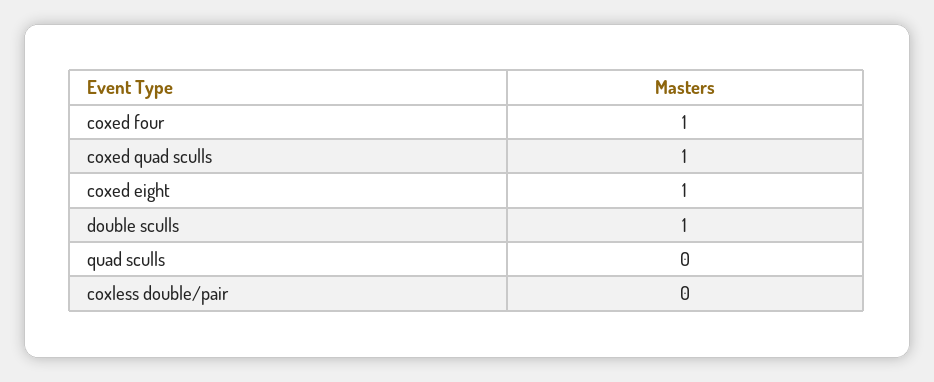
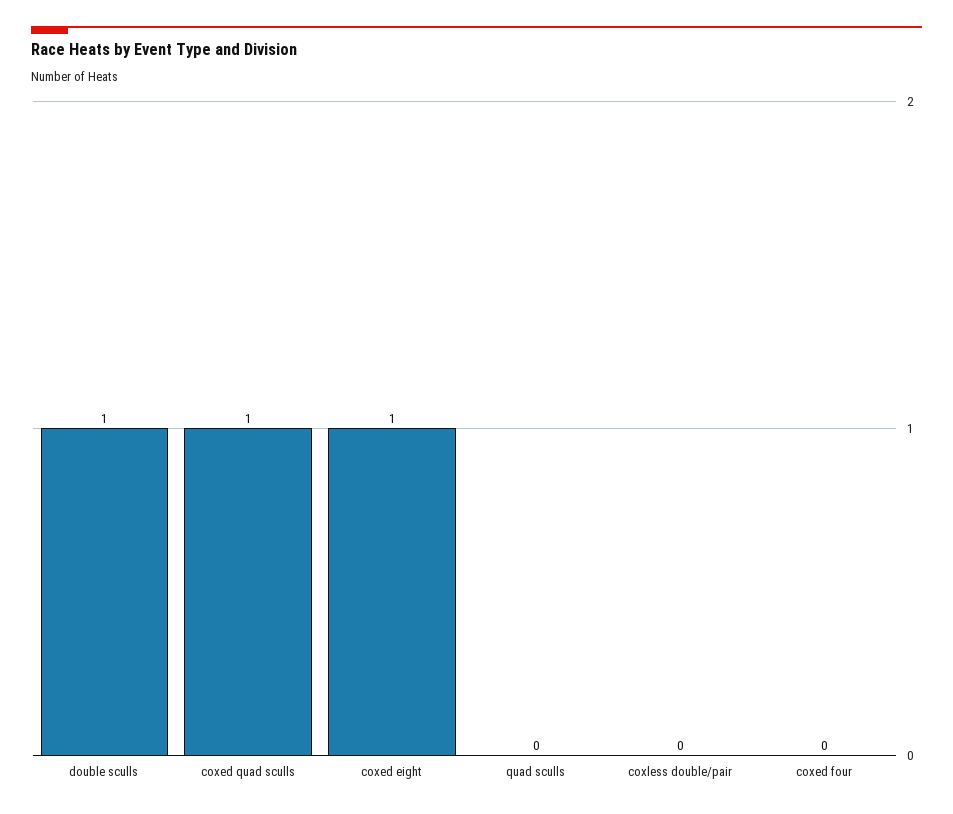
coxed four: 1 -> 0

